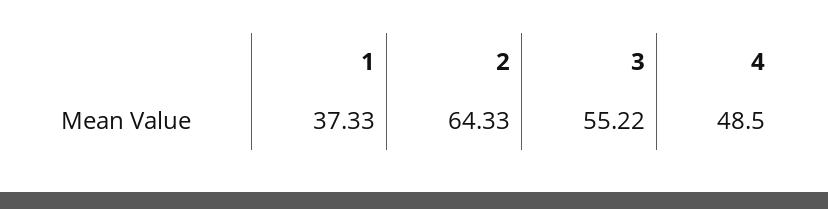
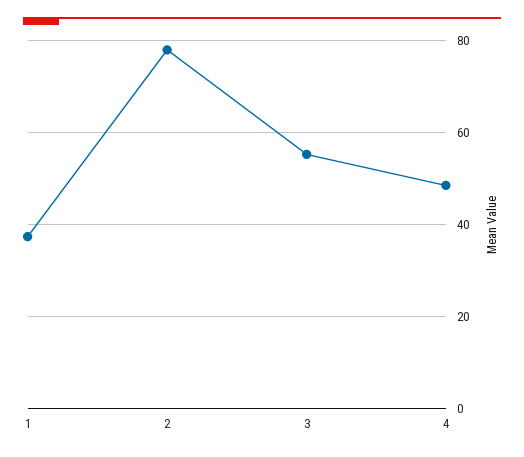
2: 64.33 -> 78

